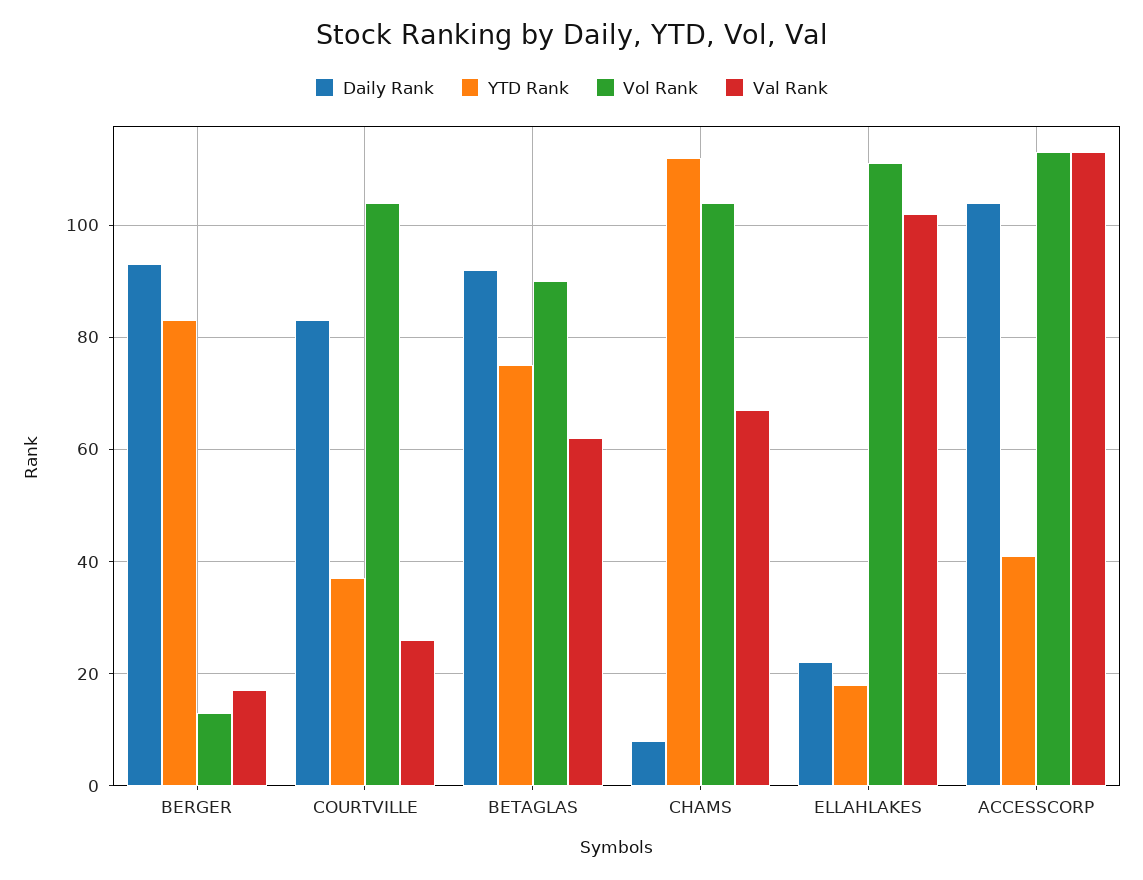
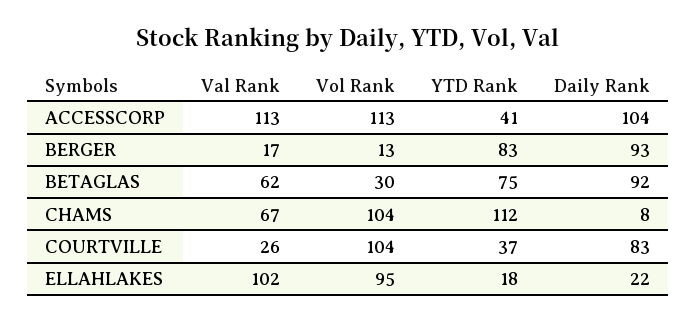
Vol Rank, BETAGLAS: 90 -> 30
Vol Rank, ELLAHLAKES: 110 -> 95

